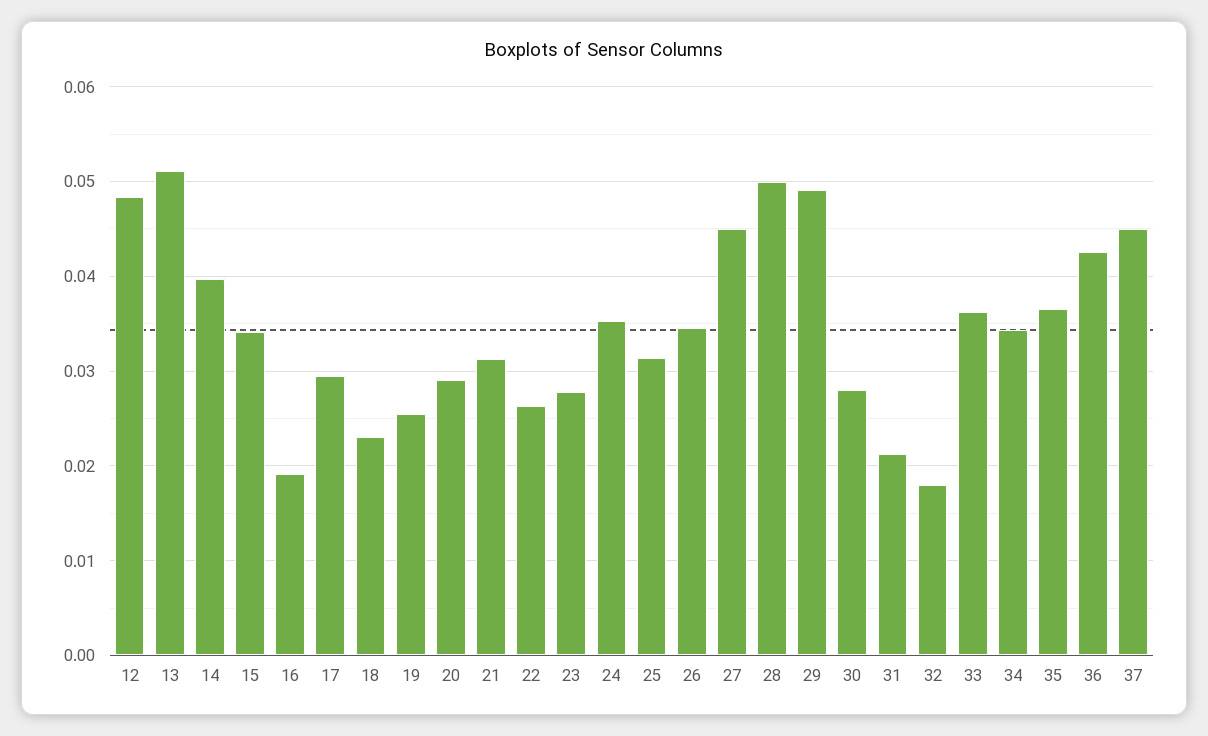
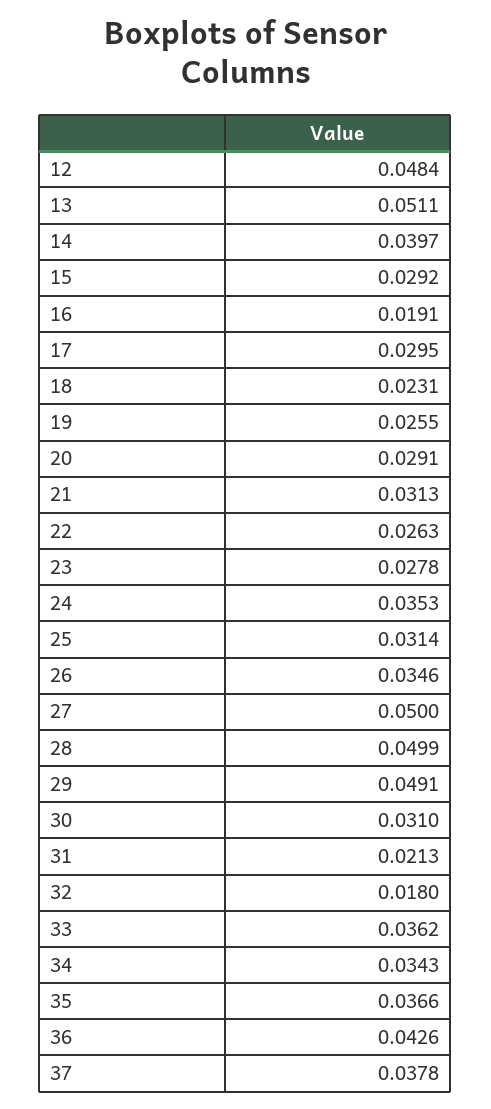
15: 0.034 -> 0.0292
27: 0.045 -> 0.05
30: 0.028 -> 0.031
37: 0.045 -> 0.0378

